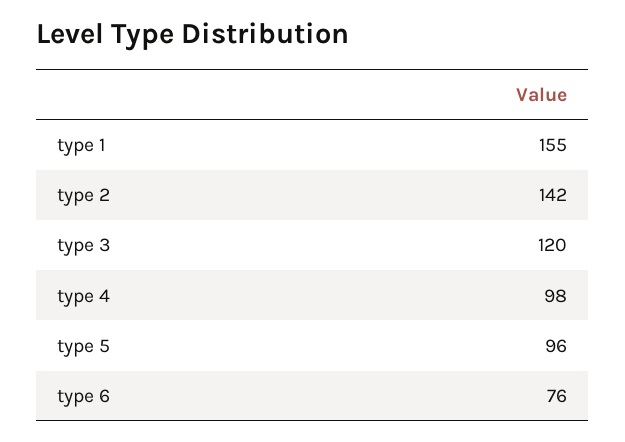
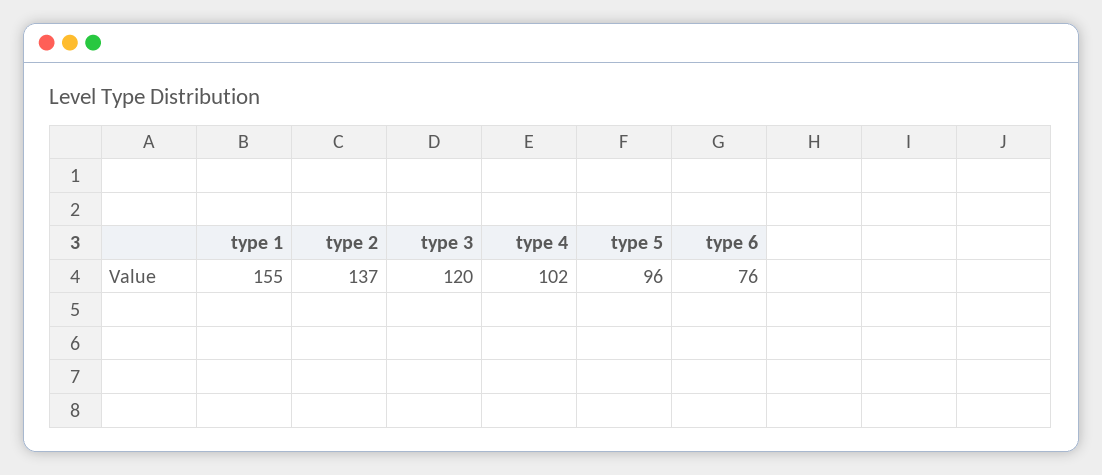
type 2: 142 -> 137
type 4: 98 -> 102

